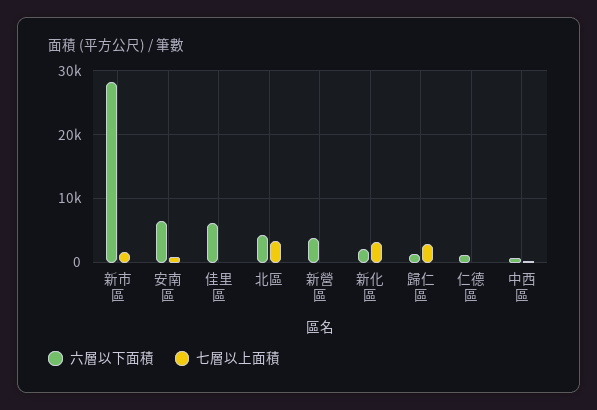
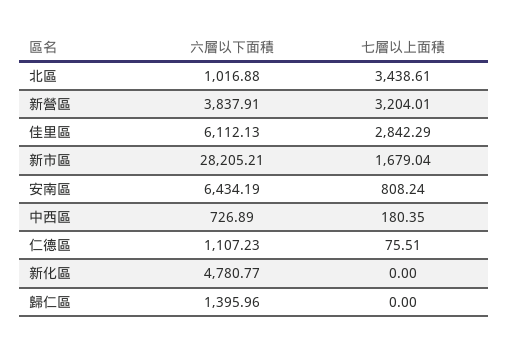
七層以上面積, 佳里區: 0 -> 2842.29
六層以下面積, 北區: 4000 -> 1016.88
七層以上面積, 新營區: 0 -> 3204.01
六層以下面積, 新化區: 2000 -> 4780.77
七層以上面積, 新化區: 3000 -> 0
七層以上面積, 歸仁區: 3000 -> 0

